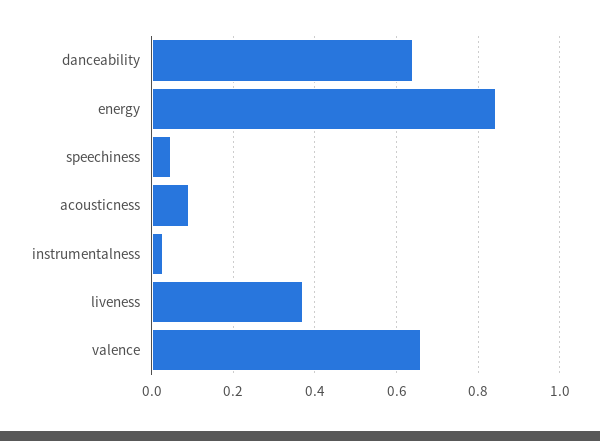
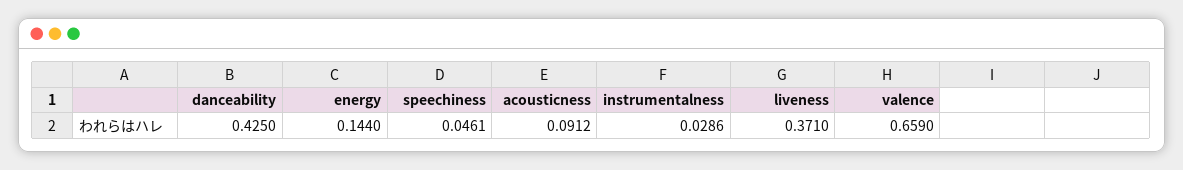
danceability: 0.64 -> 0.425
energy: 0.84 -> 0.144

